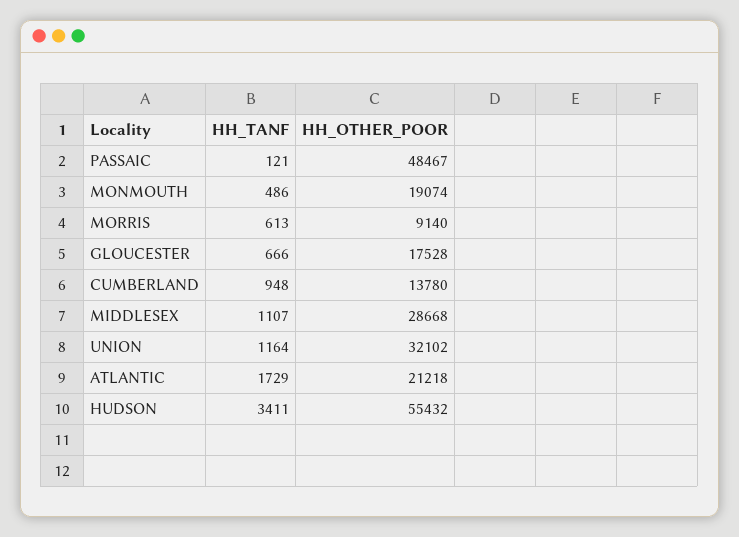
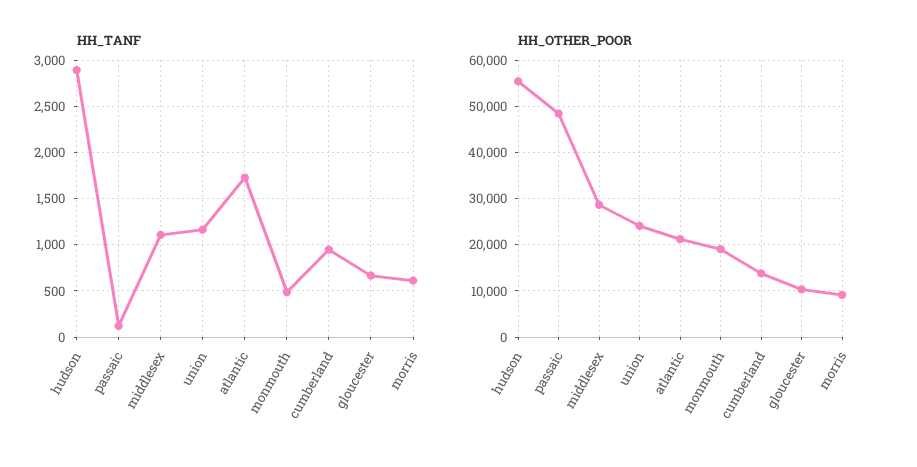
HH_OTHER_POOR, GLOUCESTER: 17528 -> 10000
HH_OTHER_POOR, UNION: 32102 -> 24000
HH_TANF, HUDSON: 3411 -> 2900

